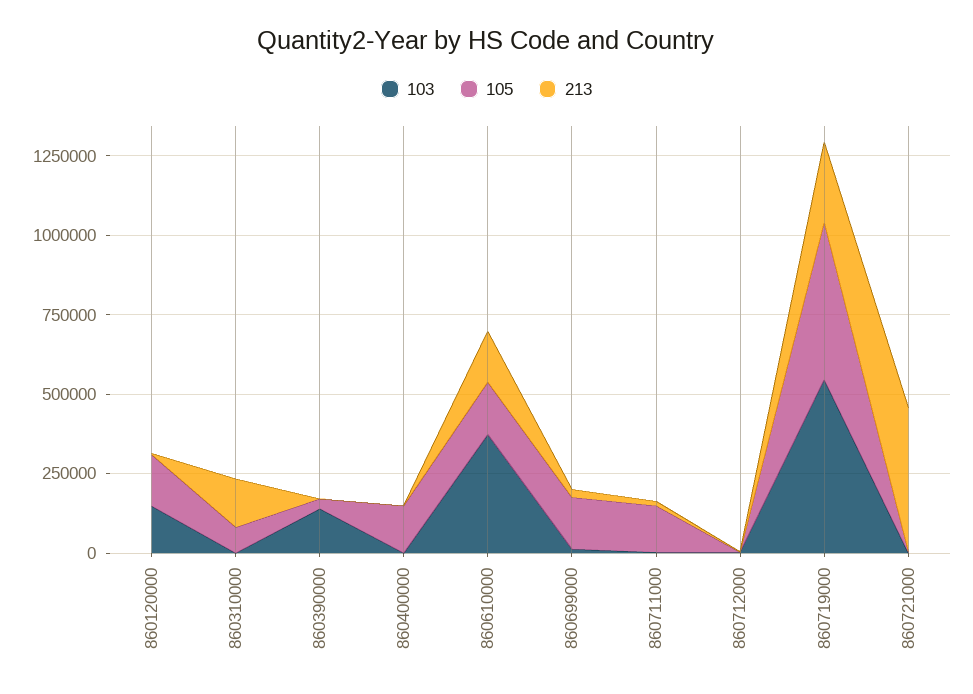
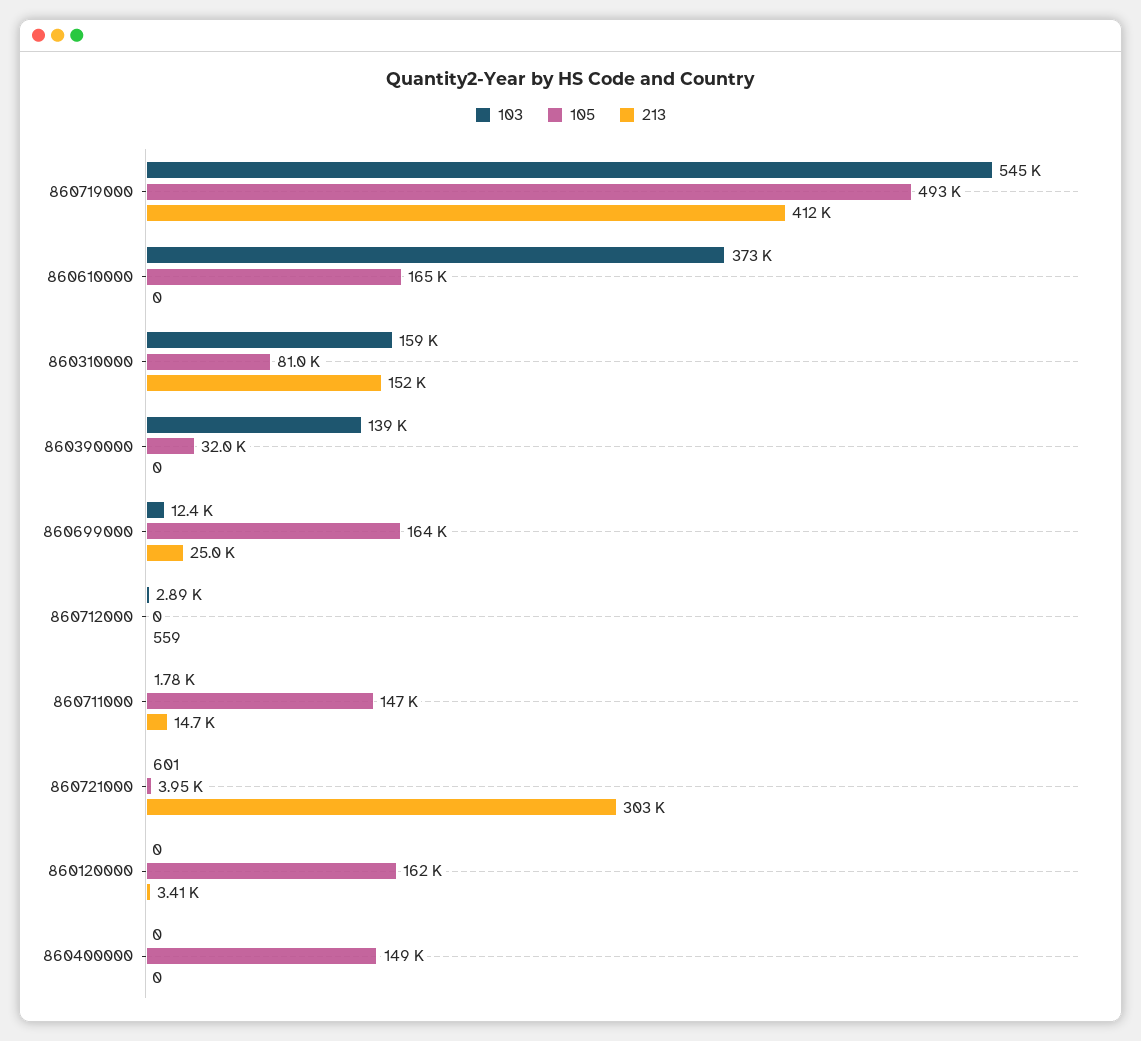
103, 860120000: 150000 -> 0
103, 860310000: 0 -> 159000
213, 860610000: 150000 -> 0
213, 860719000: 250000 -> 412000
213, 860721000: 450000 -> 303000

